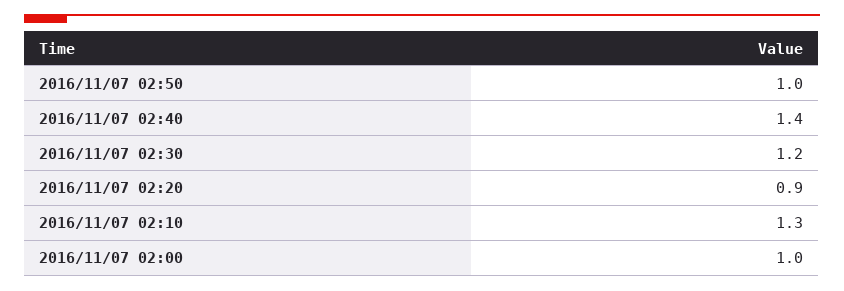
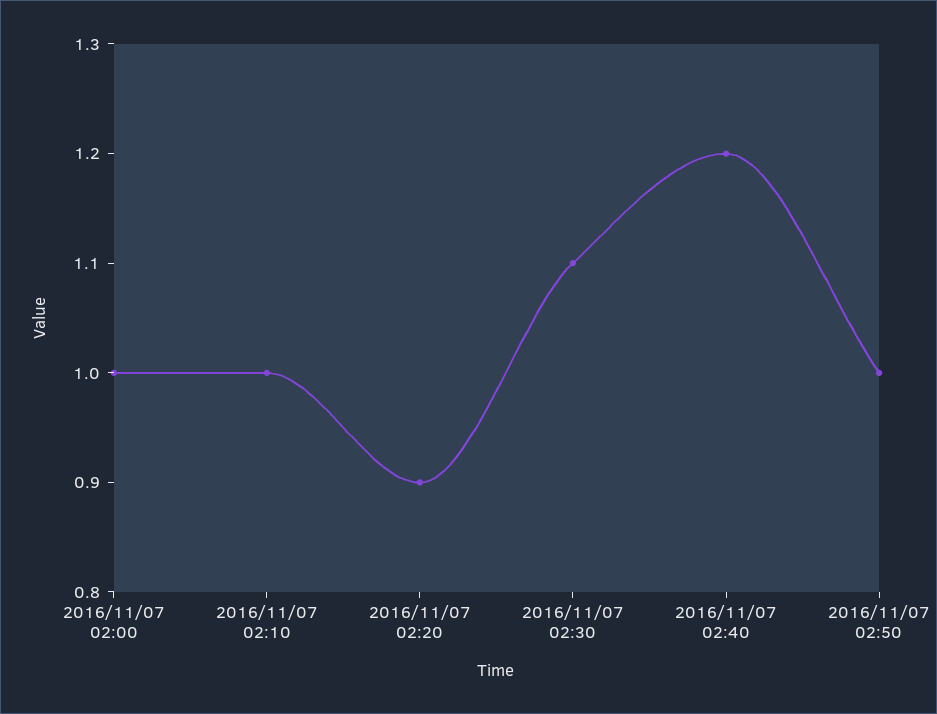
2016/11/07 02:40: 1.4 -> 1.2
2016/11/07 02:30: 1.2 -> 1.1
2016/11/07 02:10: 1.3 -> 1

